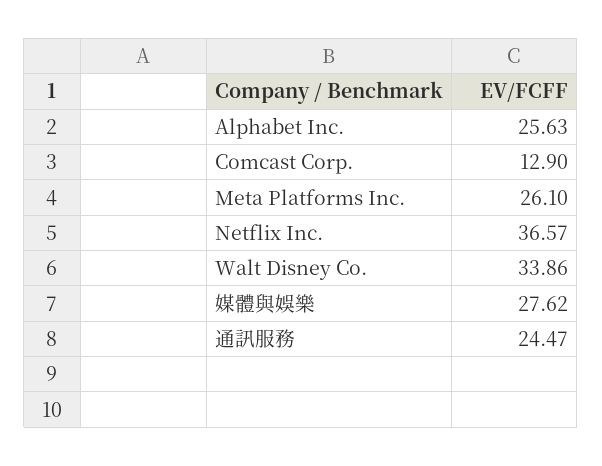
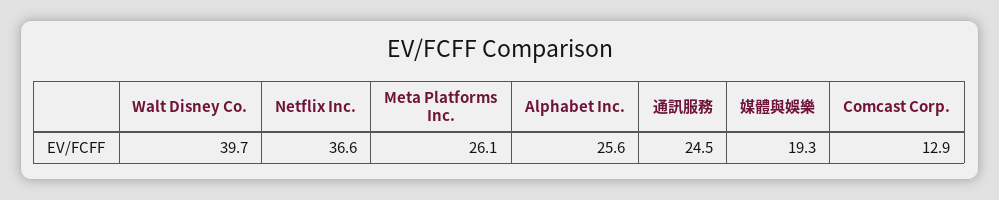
Walt Disney Co.: 33.86 -> 39.7
媒體與娛樂: 27.62 -> 19.3

